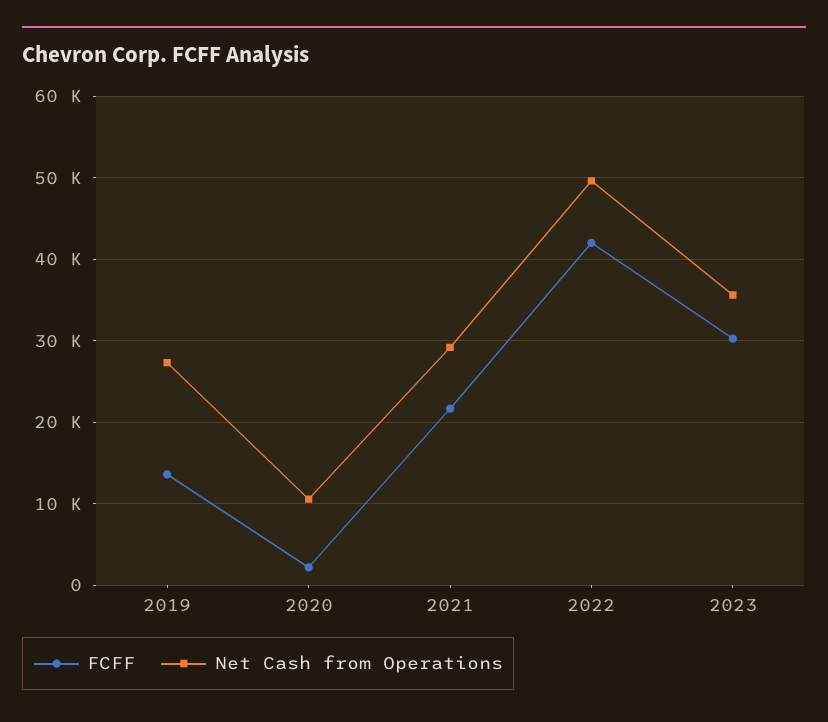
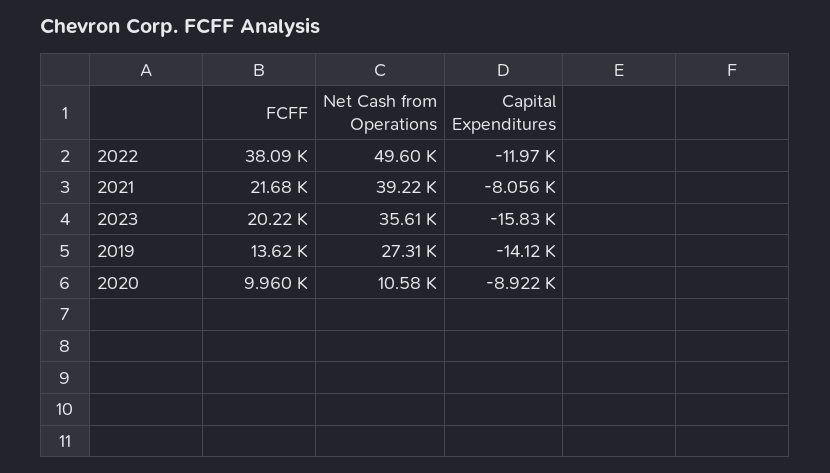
FCFF, 2020: 2000 -> 9960
Net Cash from Operations, 2021: 29000 -> 39220
FCFF, 2022: 42000 -> 38090
FCFF, 2023: 30000 -> 20220
Capital Expenditures, 2022: none -> -11970
Capital Expenditures, 2021: none -> -8056
Capital Expenditures, 2023: none -> -15830
Capital Expenditures, 2019: none -> -14120
Capital Expenditures, 2020: none -> -8922

